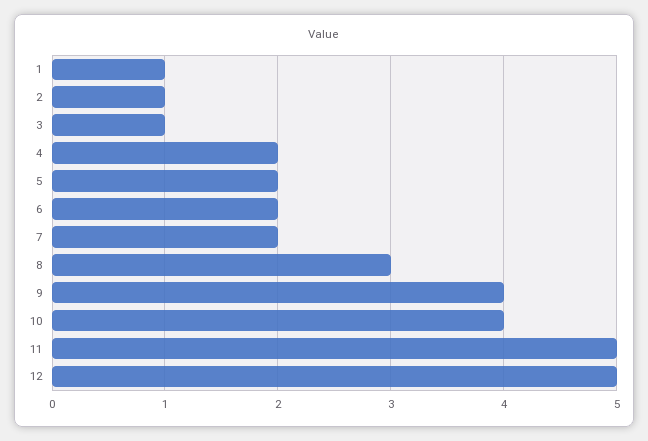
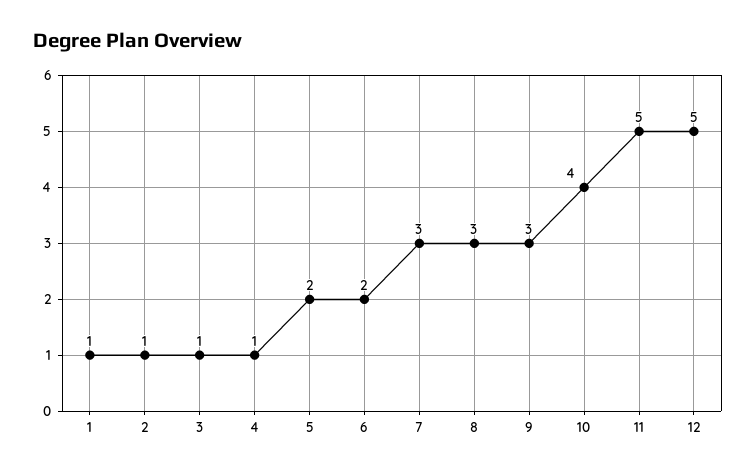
4: 2 -> 1
7: 2 -> 3
9: 4 -> 3

